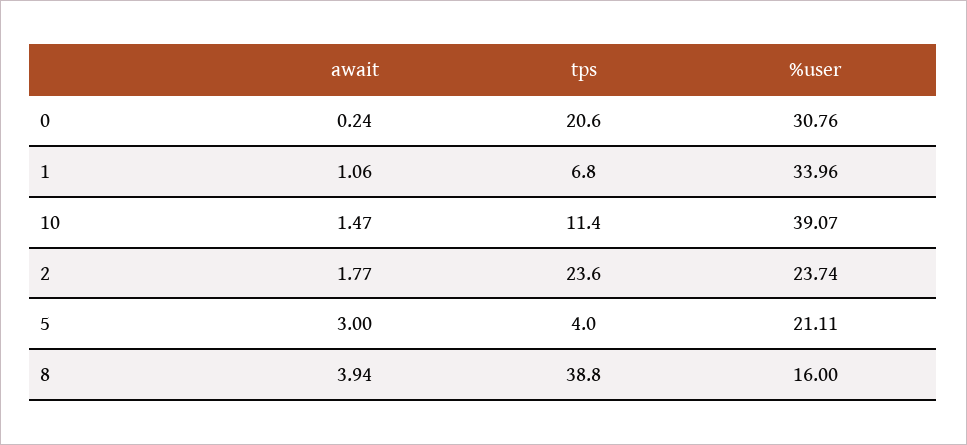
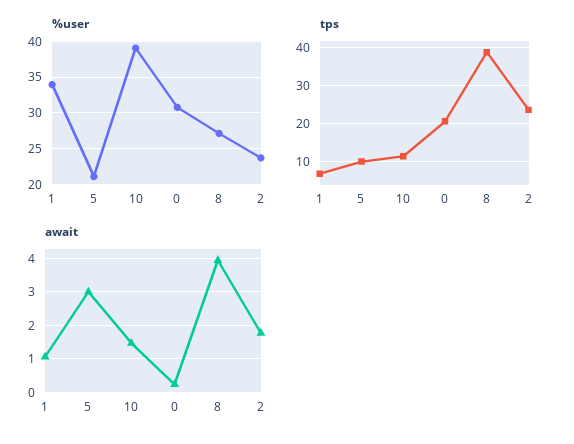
tps, 5: 4 -> 10
%user, 8: 16 -> 27

